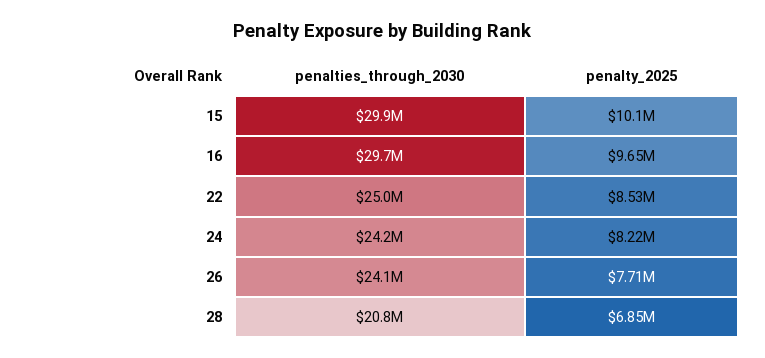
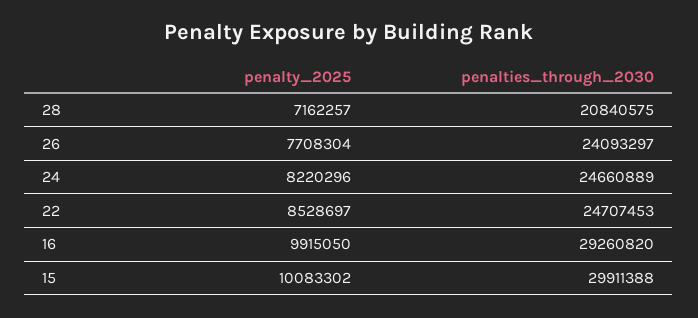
penalties_through_2030, 16: 29700000 -> 29260820
penalty_2025, 16: 9650000 -> 9915050
penalties_through_2030, 22: 25000000 -> 24707453
penalties_through_2030, 24: 24200000 -> 24660889
penalty_2025, 28: 6850000 -> 7162257

